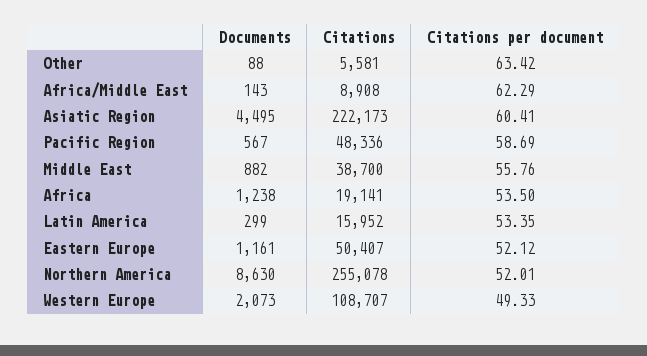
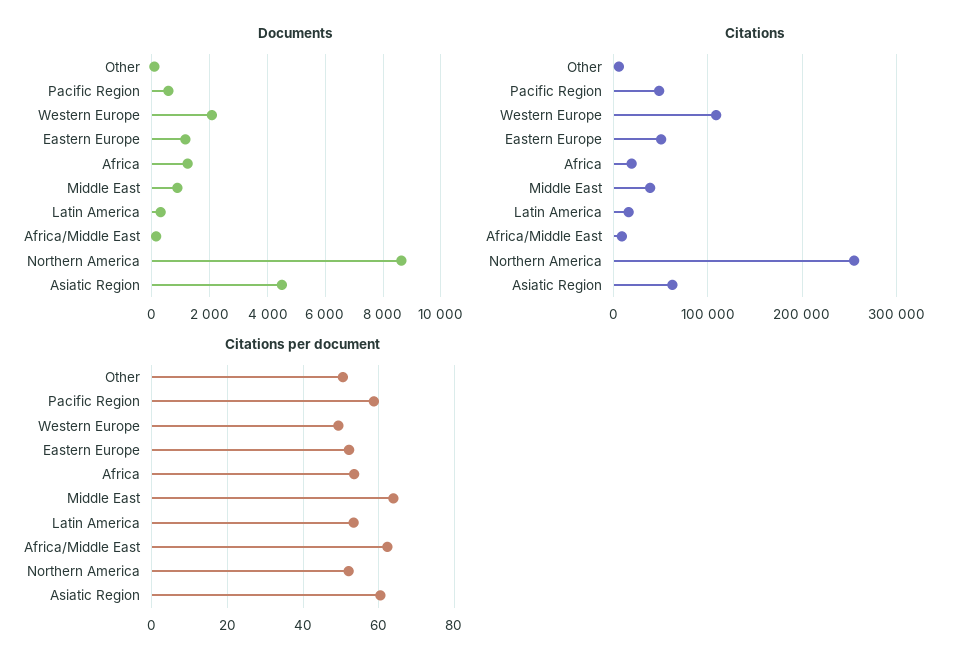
Citations per document, Other: 63.42 -> 50
Citations, Asiatic Region: 222173 -> 60000
Citations per document, Middle East: 55.76 -> 64

